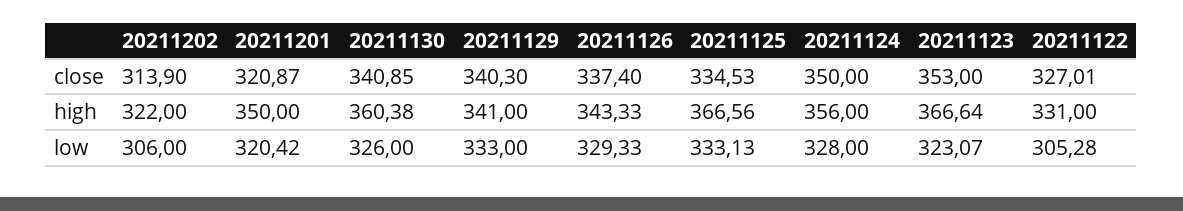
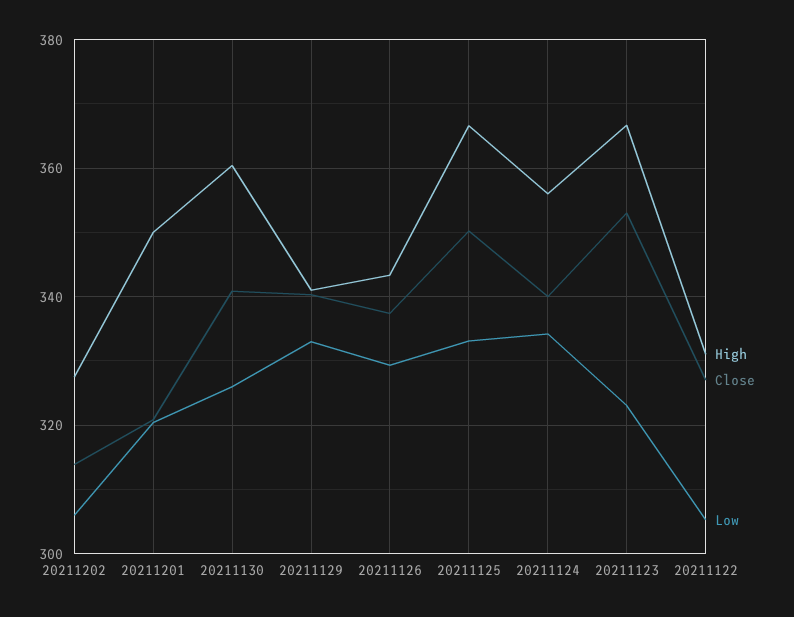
close, 20211125: 334.53 -> 350
close, 20211124: 350 -> 340
high, 20211202: 322 -> 328
low, 20211124: 328 -> 334

